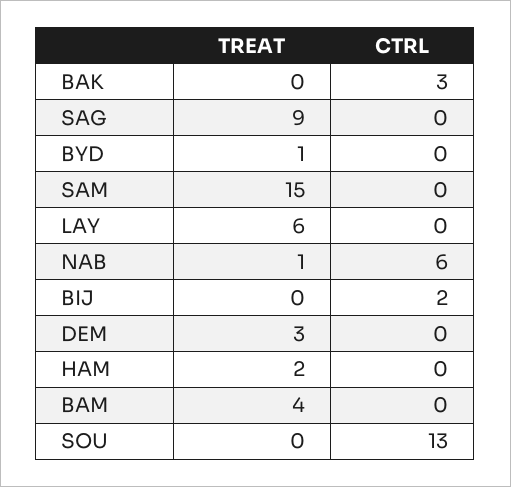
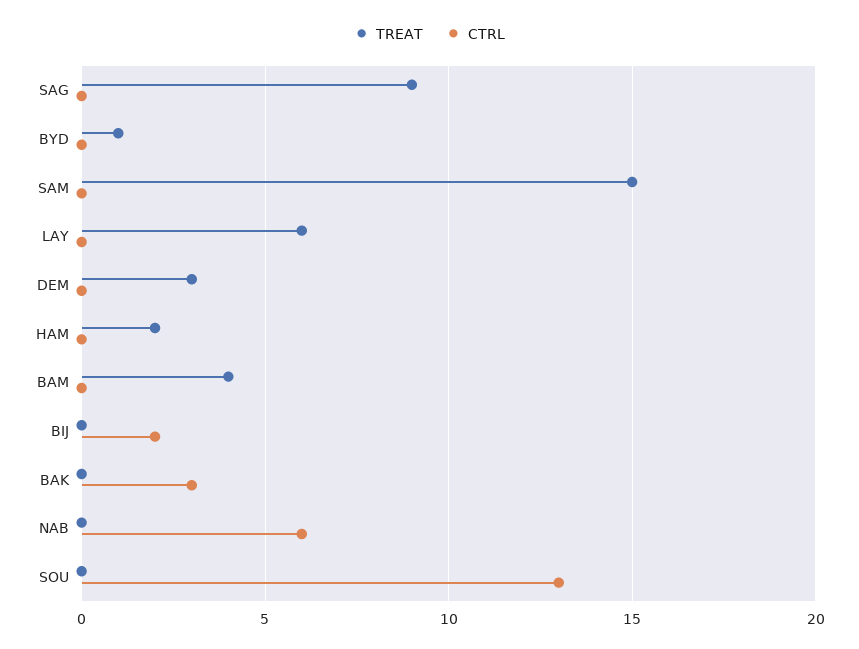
TREAT, NAB: 1 -> 0

